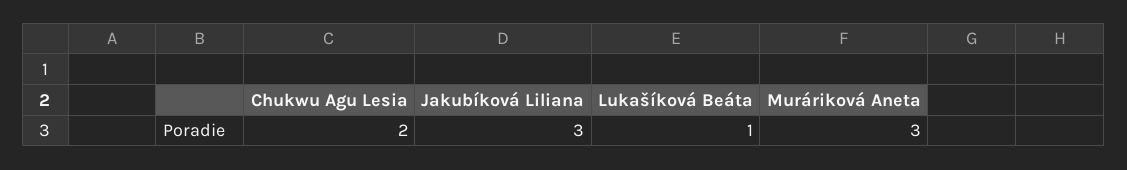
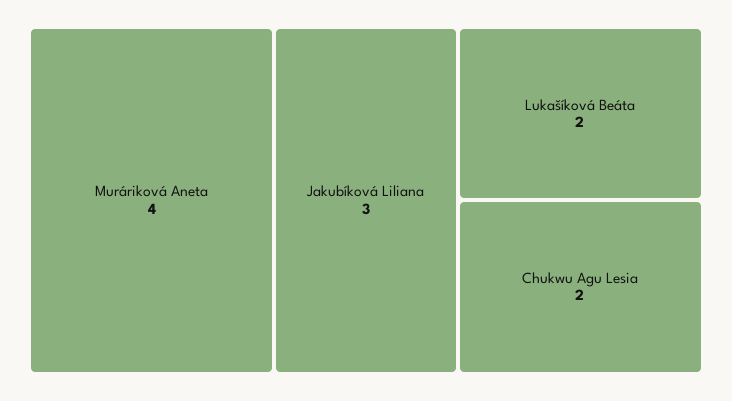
Lukašíková Beáta: 1 -> 2
Muráriková Aneta: 3 -> 4

